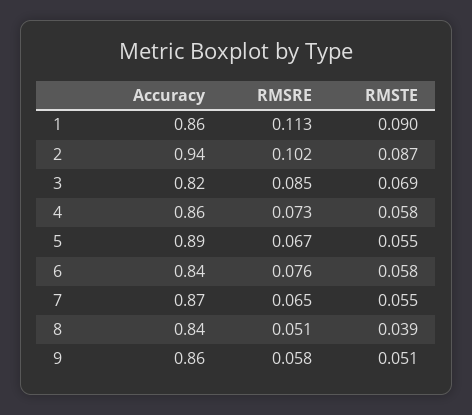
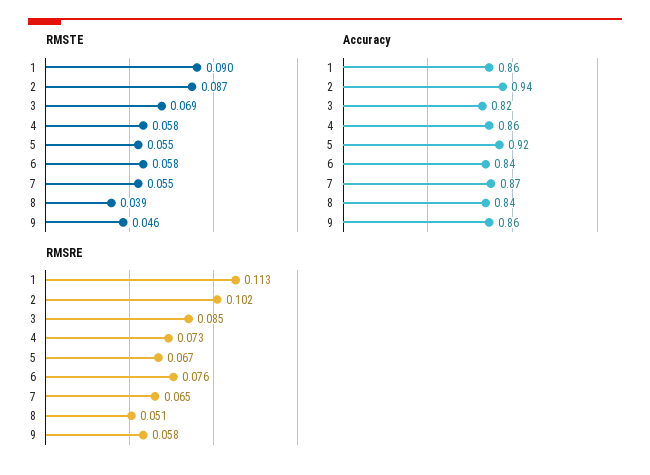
Accuracy, 5: 0.89 -> 0.92
RMSTE, 9: 0.051 -> 0.046

